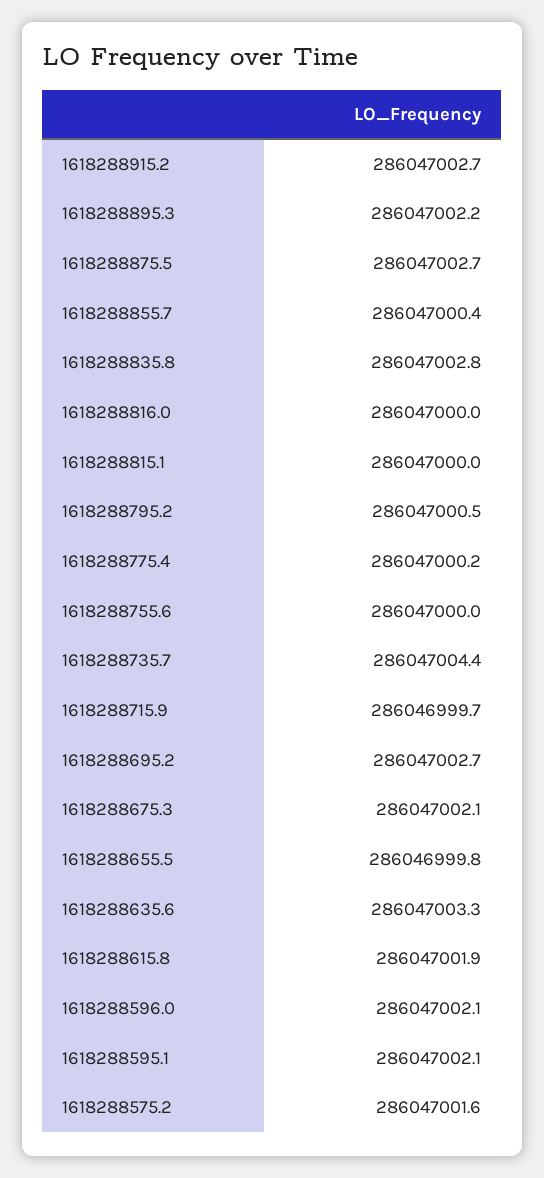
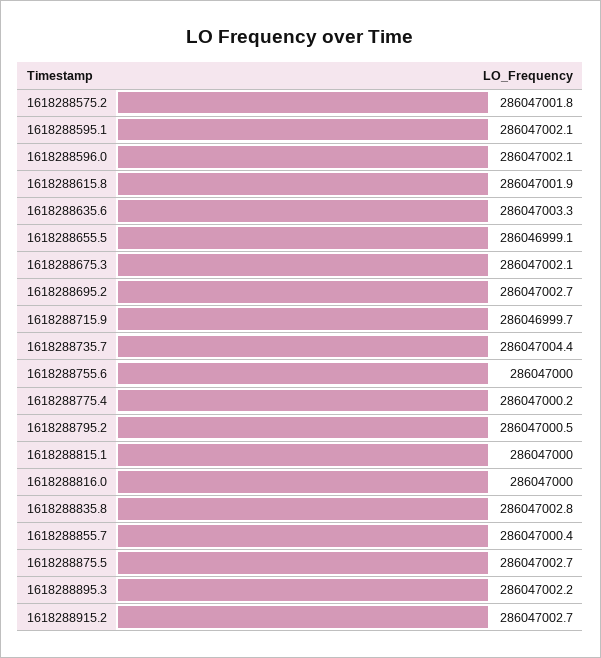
1618288655.5: 286046999.8 -> 286046999.1
1618288575.2: 286047001.6 -> 286047001.8

